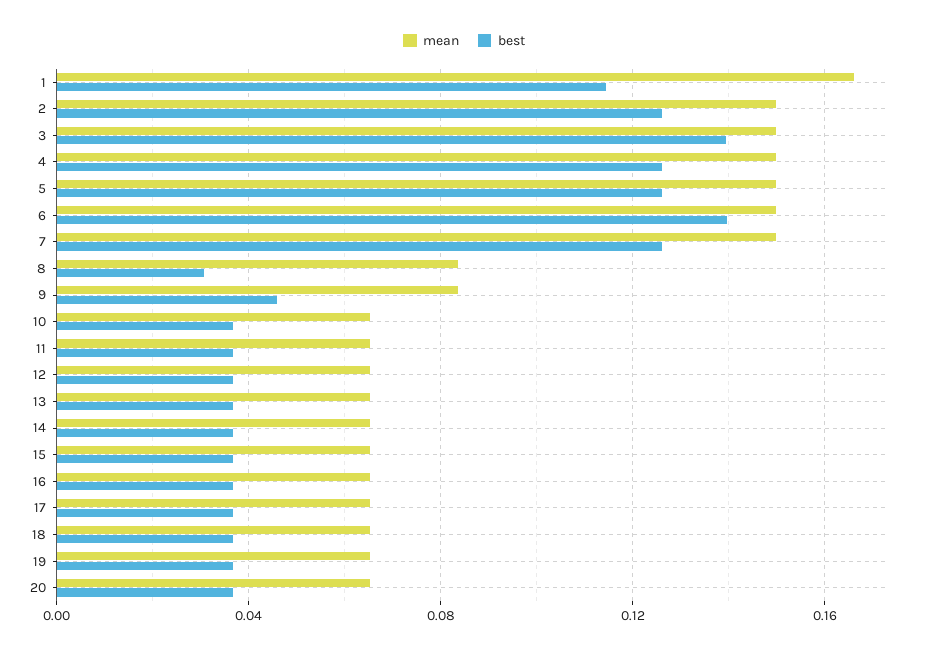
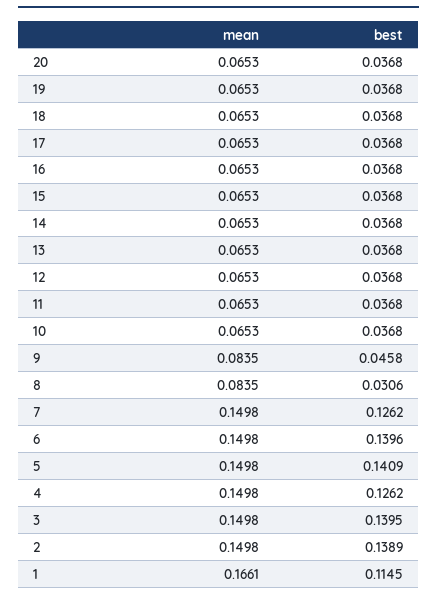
best, 2: 0.125 -> 0.1389
best, 5: 0.125 -> 0.1409

